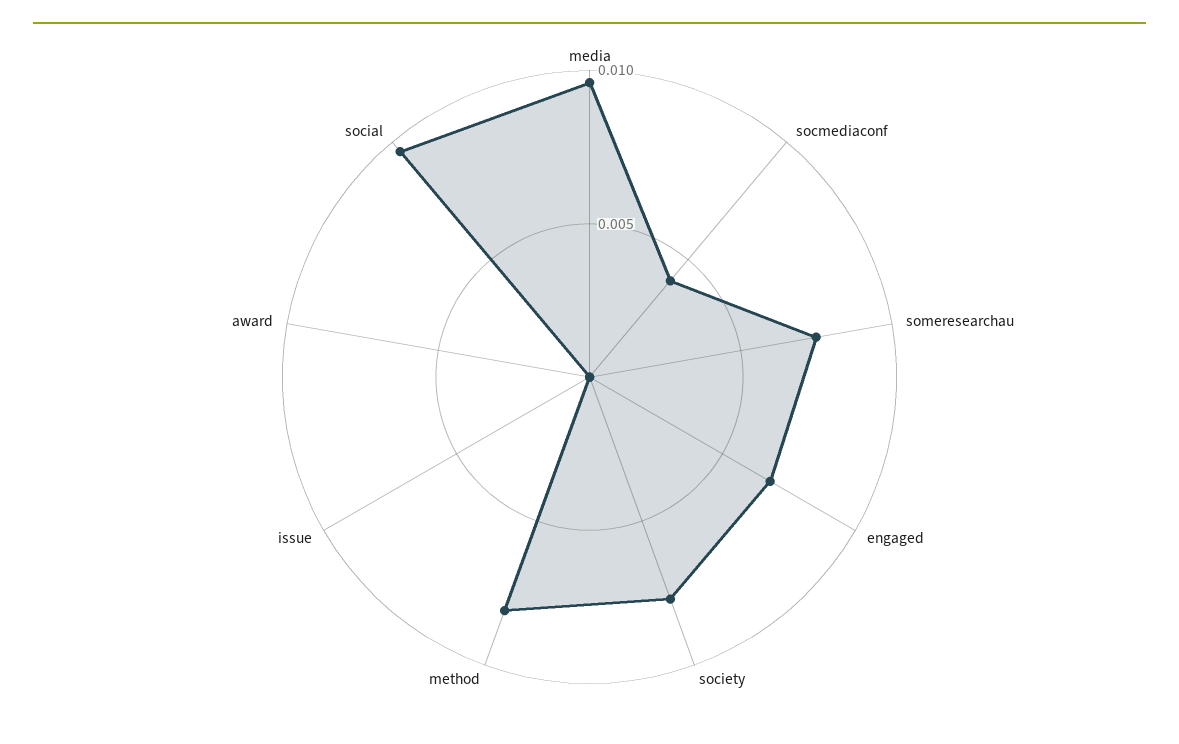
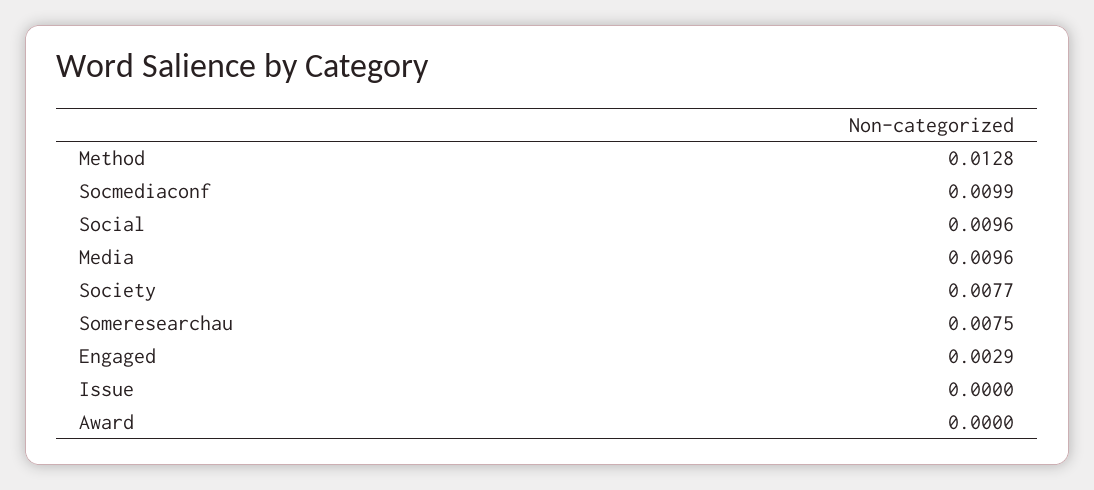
socmediaconf: 0.004 -> 0.0099
engaged: 0.007 -> 0.0029
method: 0.008 -> 0.0128

